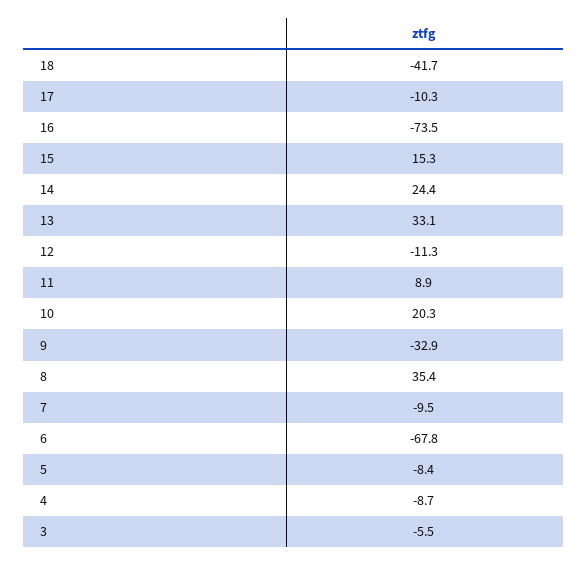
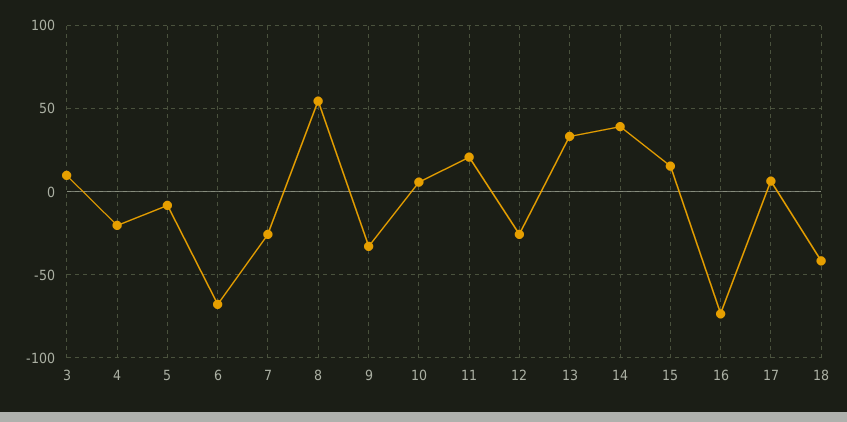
17: -10.3 -> 5
14: 24.4 -> 40
12: -11.3 -> -25
11: 8.9 -> 20
10: 20.3 -> 5
8: 35.4 -> 55
7: -9.5 -> -25
4: -8.7 -> -20
3: -5.5 -> 10

